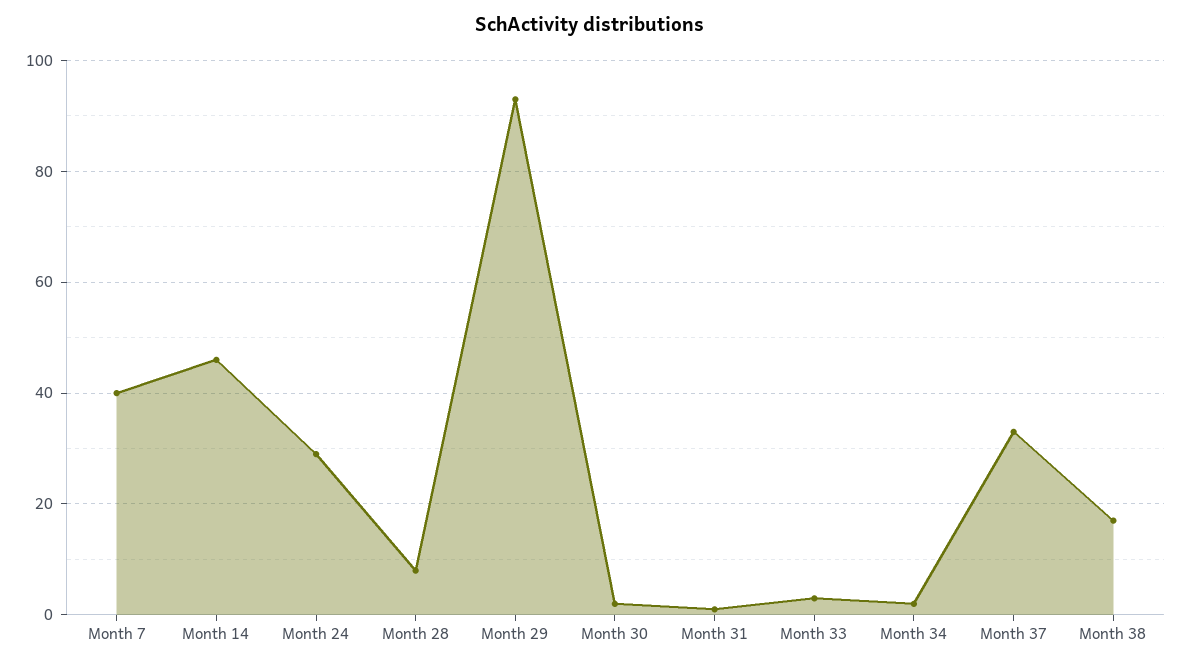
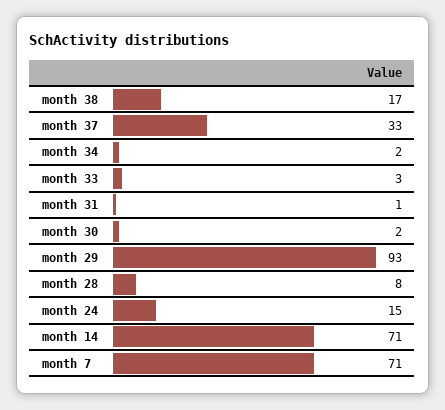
Month 7: 40 -> 71
Month 14: 45 -> 71
Month 24: 30 -> 15

